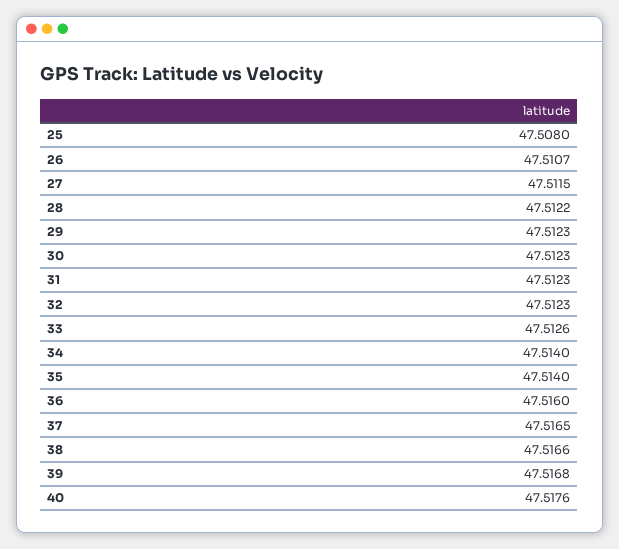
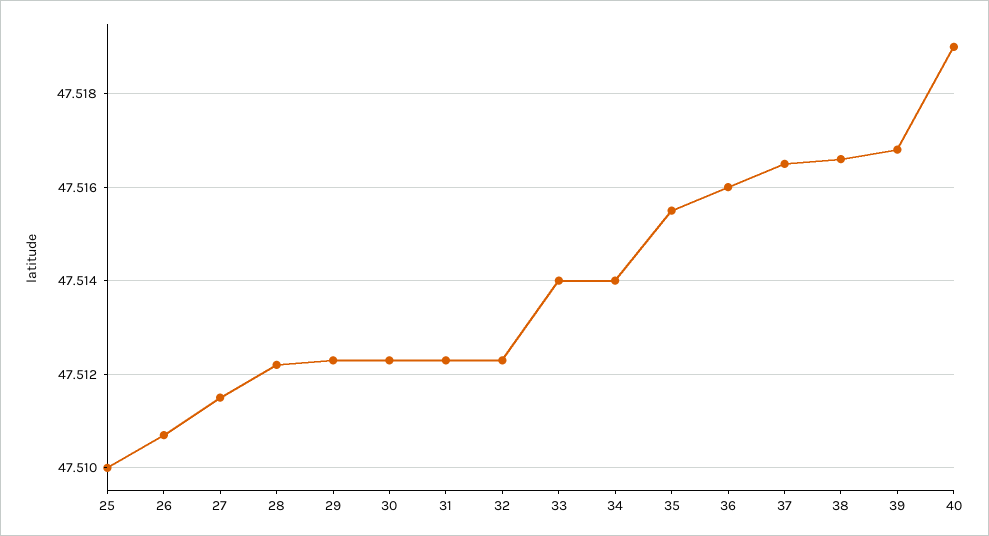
25: 47.508 -> 47.51
33: 47.5126 -> 47.514
35: 47.514 -> 47.5155
40: 47.5176 -> 47.519

